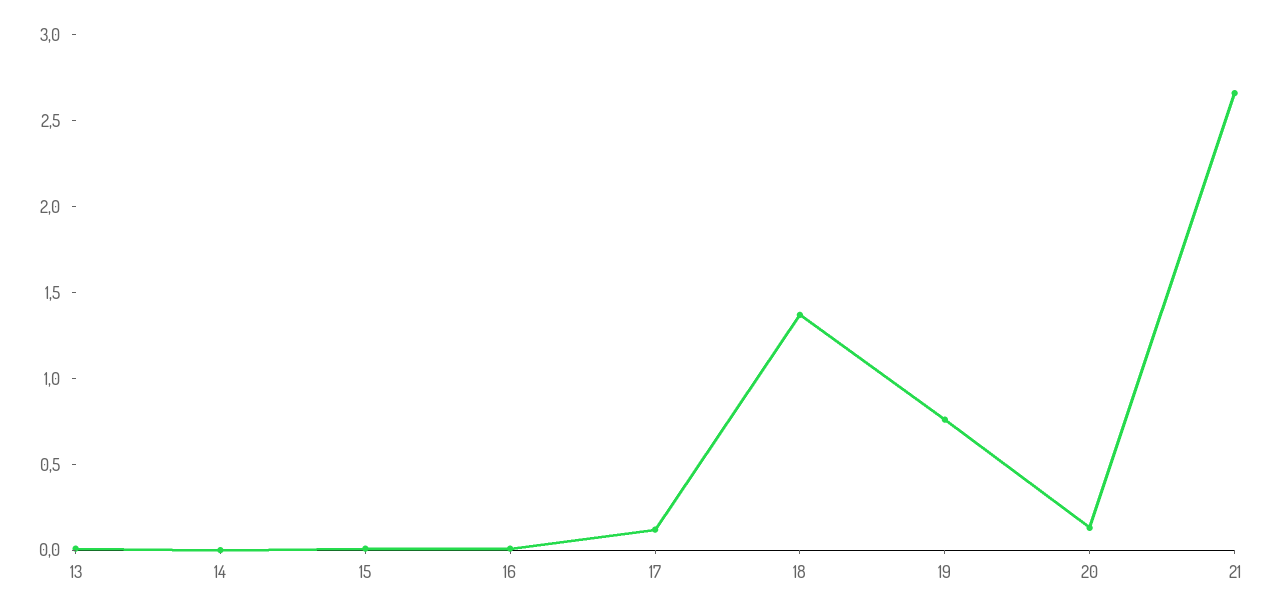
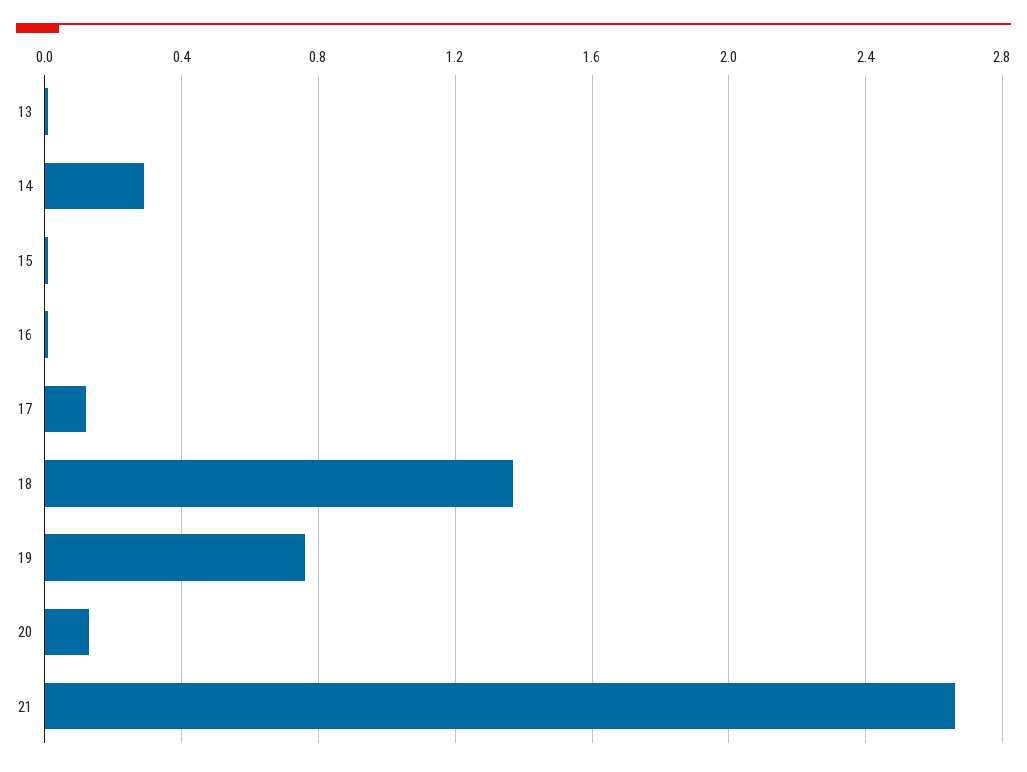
14: 0 -> 0.3

